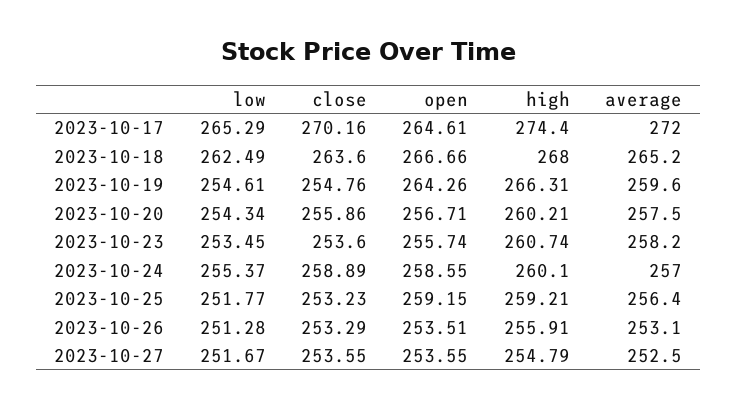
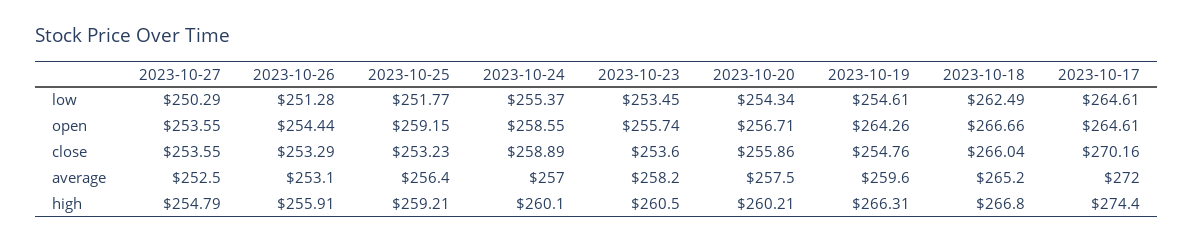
low, 2023-10-17: 265.29 -> 264.61
close, 2023-10-18: 263.6 -> 266.04
high, 2023-10-18: 268 -> 266.8
high, 2023-10-23: 260.74 -> 260.5
open, 2023-10-26: 253.51 -> 254.44
low, 2023-10-27: 251.67 -> 250.29

